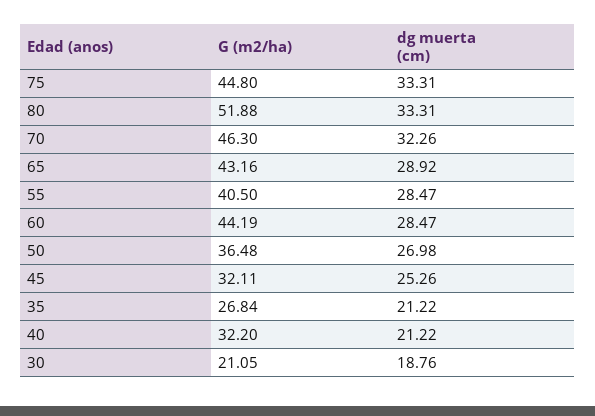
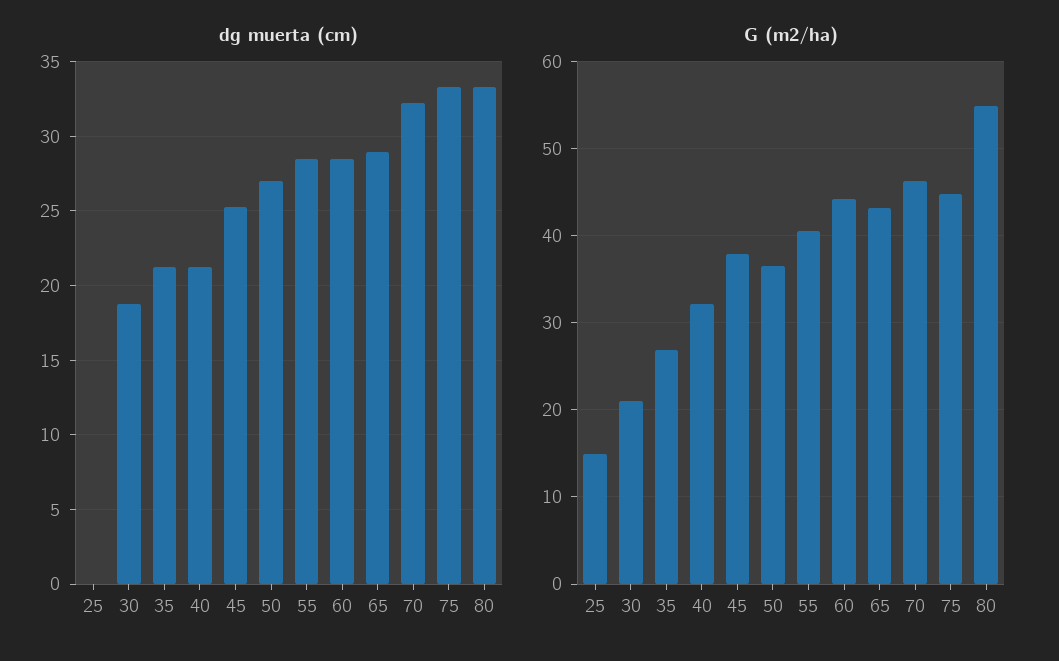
G (m2/ha), 80: 51.88 -> 55
G (m2/ha), 45: 32.11 -> 38
dg muerta (cm), 25: none -> 0
G (m2/ha), 25: none -> 15

